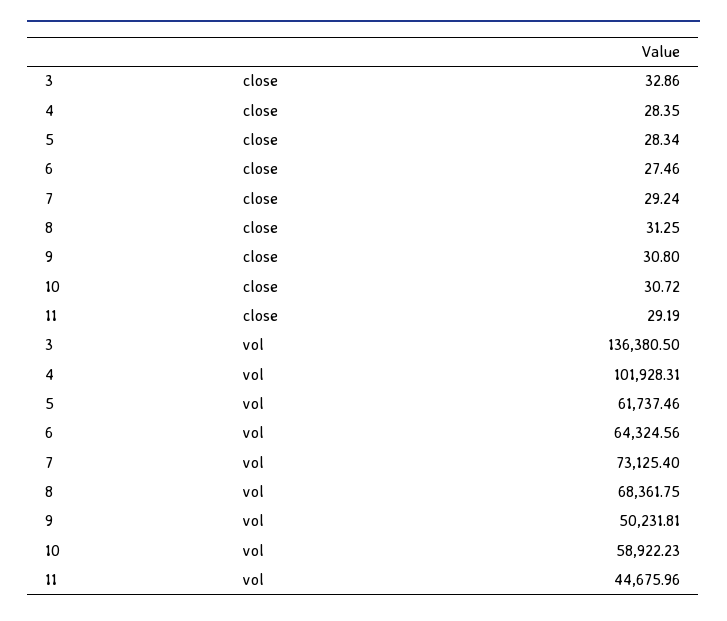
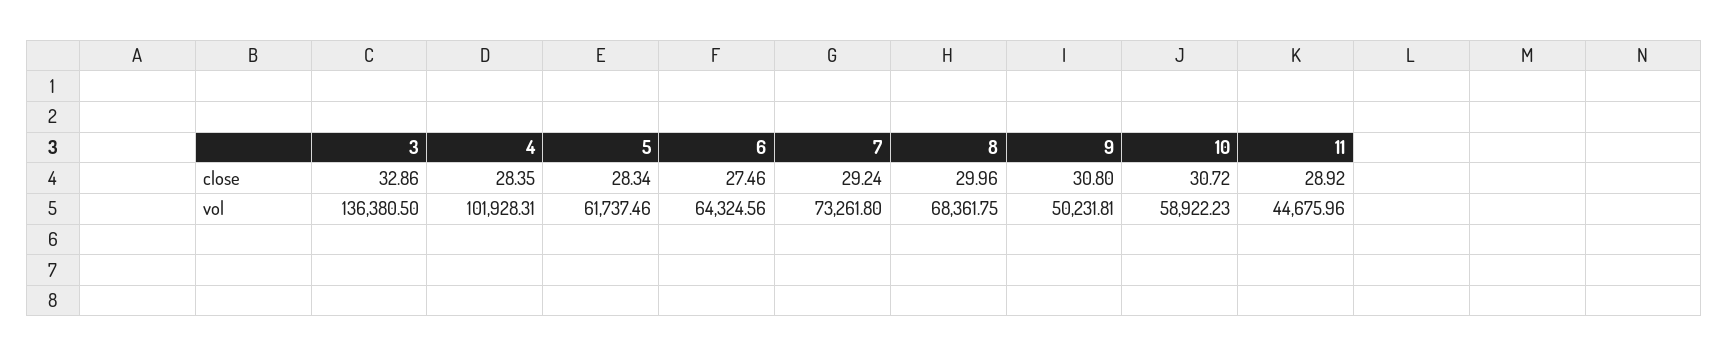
8, close: 31.25 -> 29.96
11, close: 29.19 -> 28.92
7, vol: 73125.4 -> 73261.8

